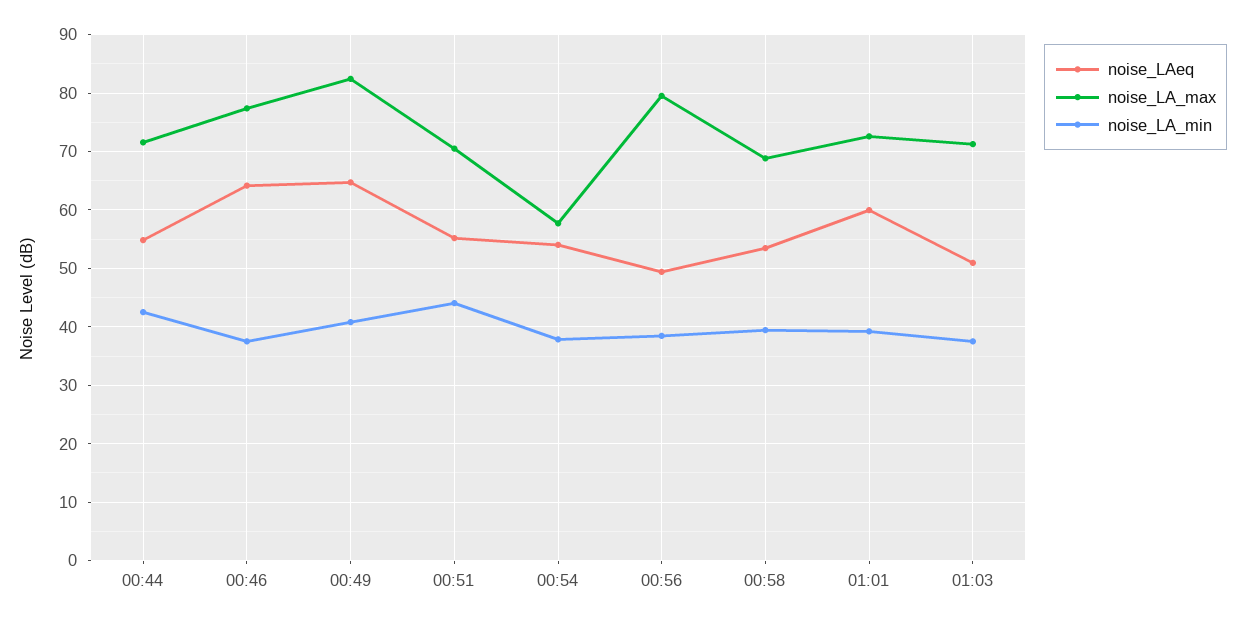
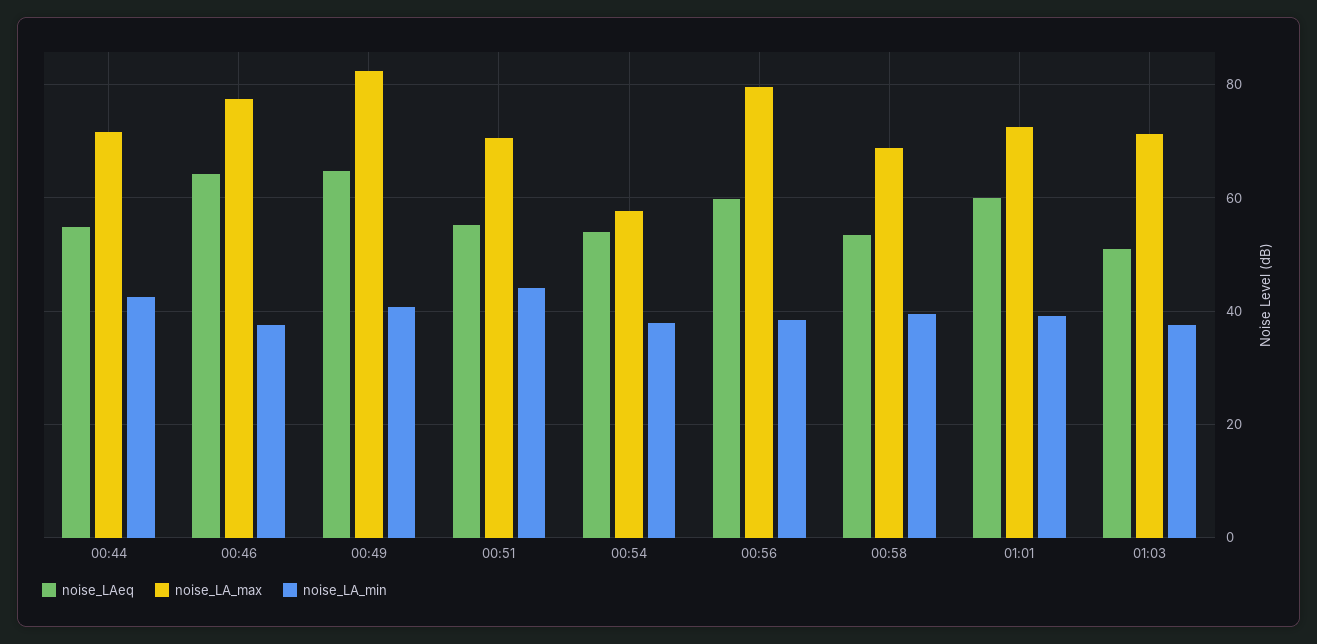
noise_LAeq, 00:56: 50 -> 60

